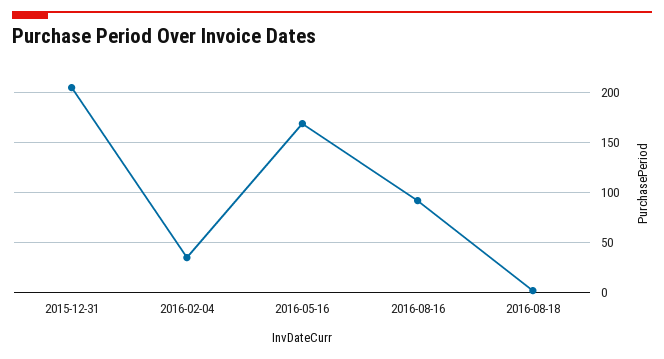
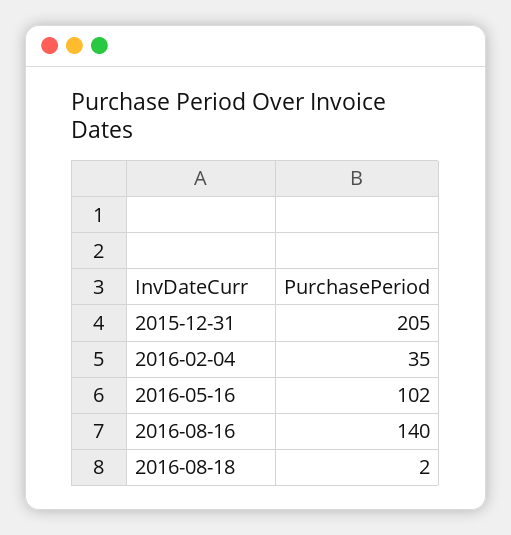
2016-05-16: 170 -> 102
2016-08-16: 90 -> 140

